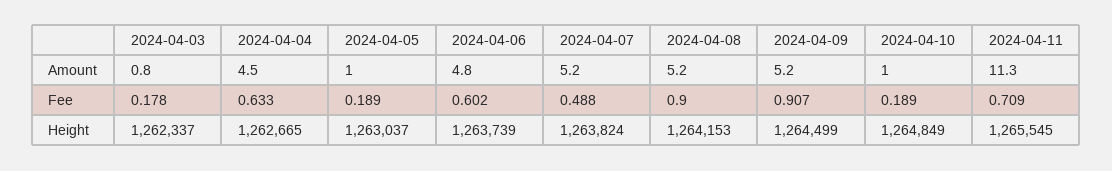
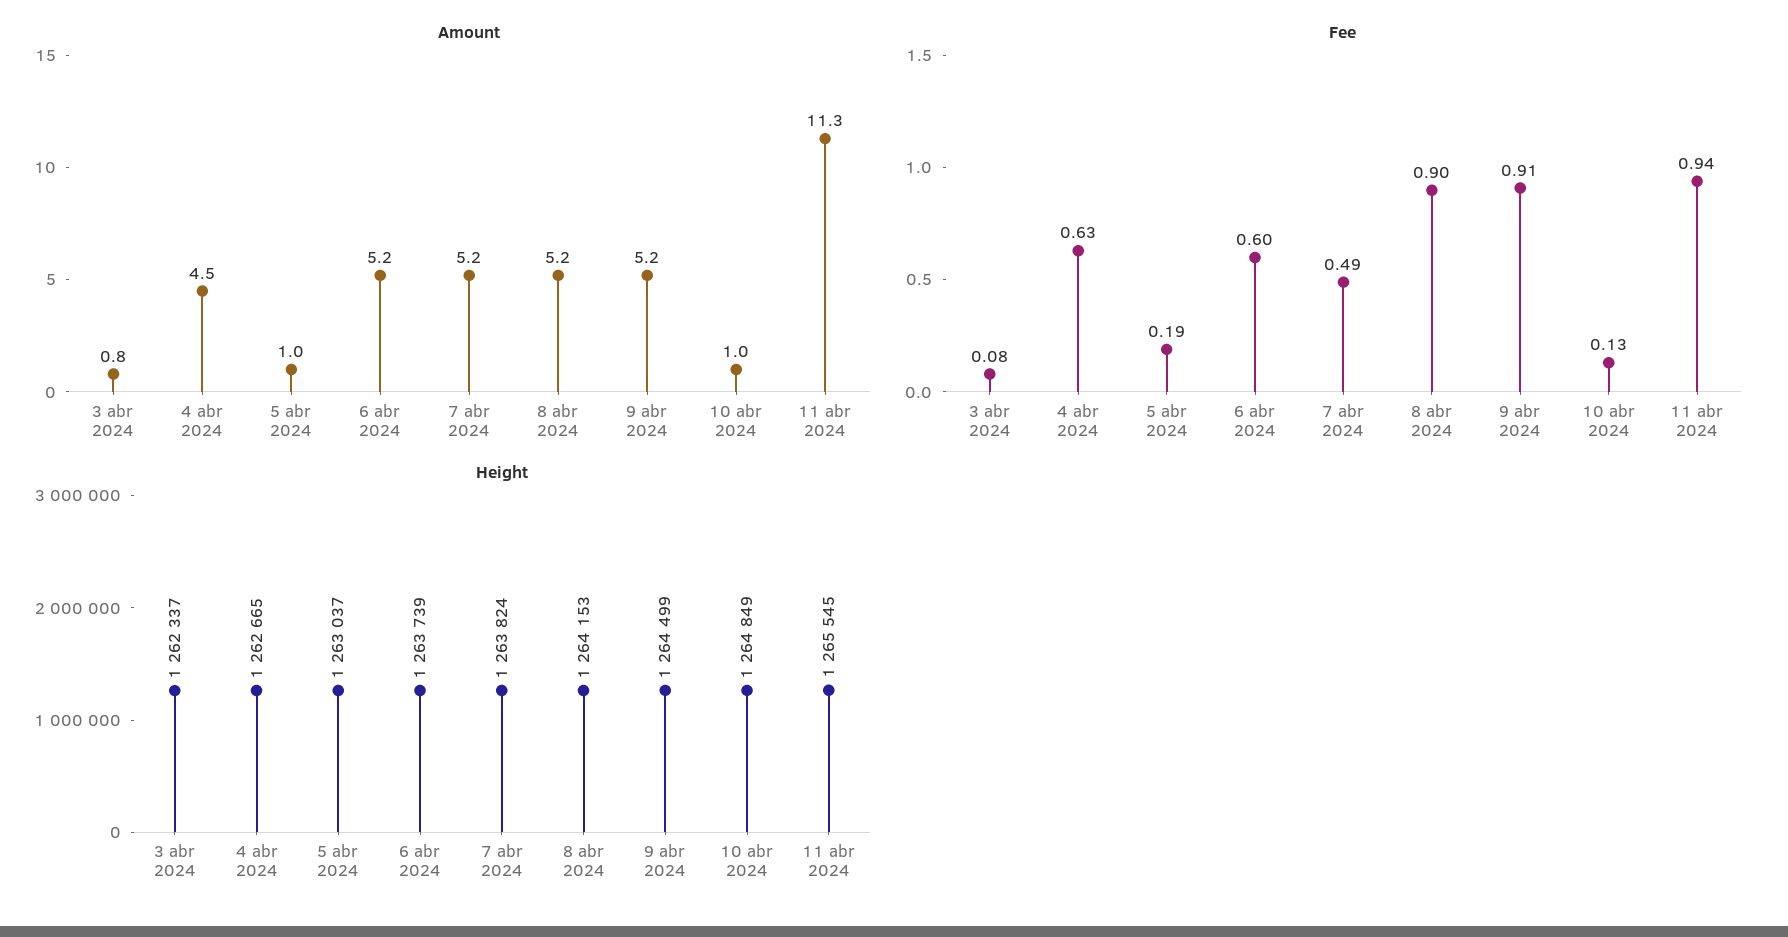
Amount, 2024-04-06: 4.8 -> 5.2
Fee, 2024-04-03: 0.178 -> 0.08
Fee, 2024-04-10: 0.189 -> 0.13
Fee, 2024-04-11: 0.709 -> 0.94

